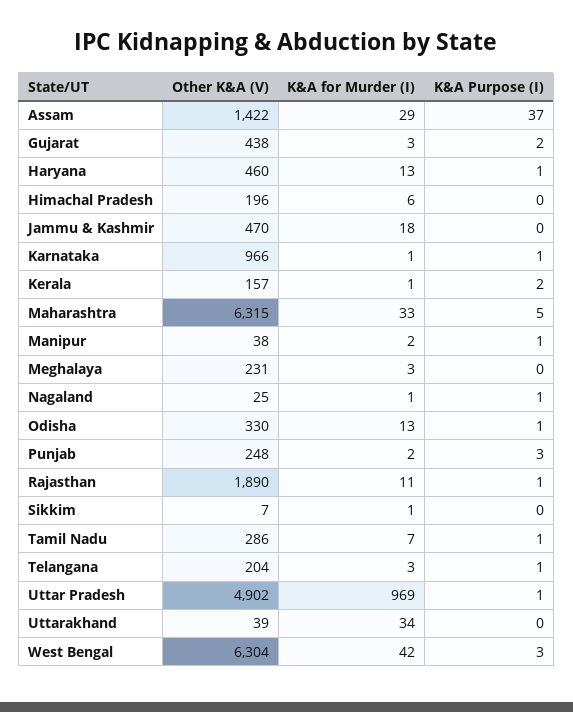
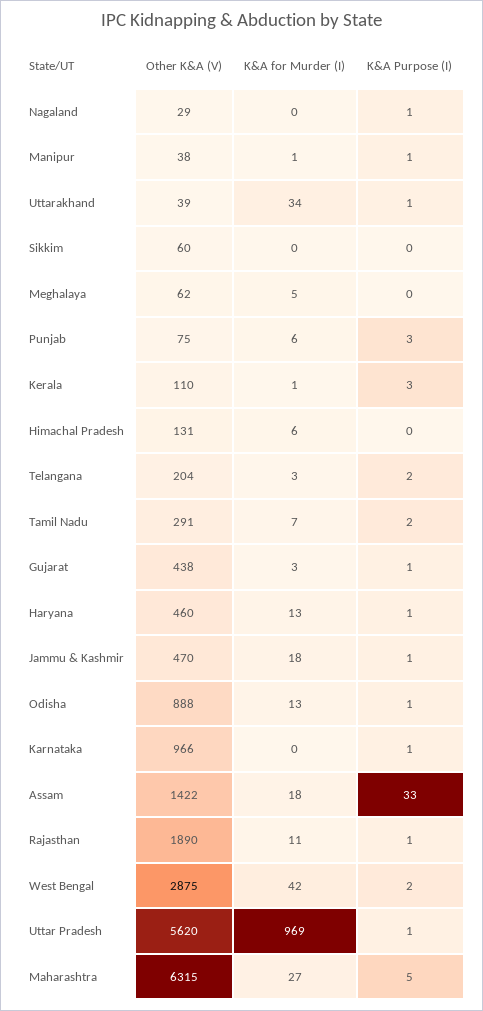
K&A for Murder (I), Assam: 29 -> 18
K&A Purpose (I), Assam: 37 -> 33
K&A Purpose (I), Gujarat: 2 -> 1
Other K&A (V), Himachal Pradesh: 196 -> 131
K&A Purpose (I), Jammu & Kashmir: 0 -> 1
K&A for Murder (I), Karnataka: 1 -> 0
Other K&A (V), Kerala: 157 -> 110
K&A Purpose (I), Kerala: 2 -> 3
K&A for Murder (I), Maharashtra: 33 -> 27
K&A for Murder (I), Manipur: 2 -> 1
Other K&A (V), Meghalaya: 231 -> 62
K&A for Murder (I), Meghalaya: 3 -> 5
Other K&A (V), Nagaland: 25 -> 29
K&A for Murder (I), Nagaland: 1 -> 0
Other K&A (V), Odisha: 330 -> 888
Other K&A (V), Punjab: 248 -> 75
K&A for Murder (I), Punjab: 2 -> 6
Other K&A (V), Sikkim: 7 -> 60
K&A for Murder (I), Sikkim: 1 -> 0
Other K&A (V), Tamil Nadu: 286 -> 291
K&A Purpose (I), Tamil Nadu: 1 -> 2
K&A Purpose (I), Telangana: 1 -> 2
Other K&A (V), Uttar Pradesh: 4902 -> 5620
K&A Purpose (I), Uttarakhand: 0 -> 1
Other K&A (V), West Bengal: 6304 -> 2875
K&A Purpose (I), West Bengal: 3 -> 2

